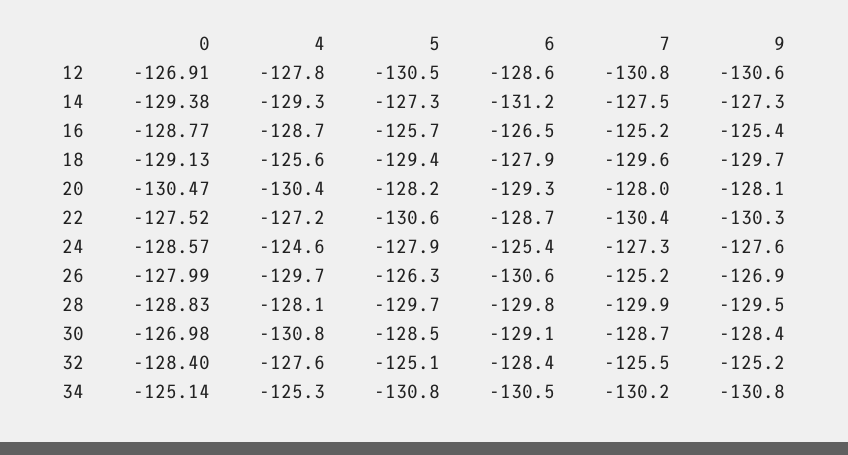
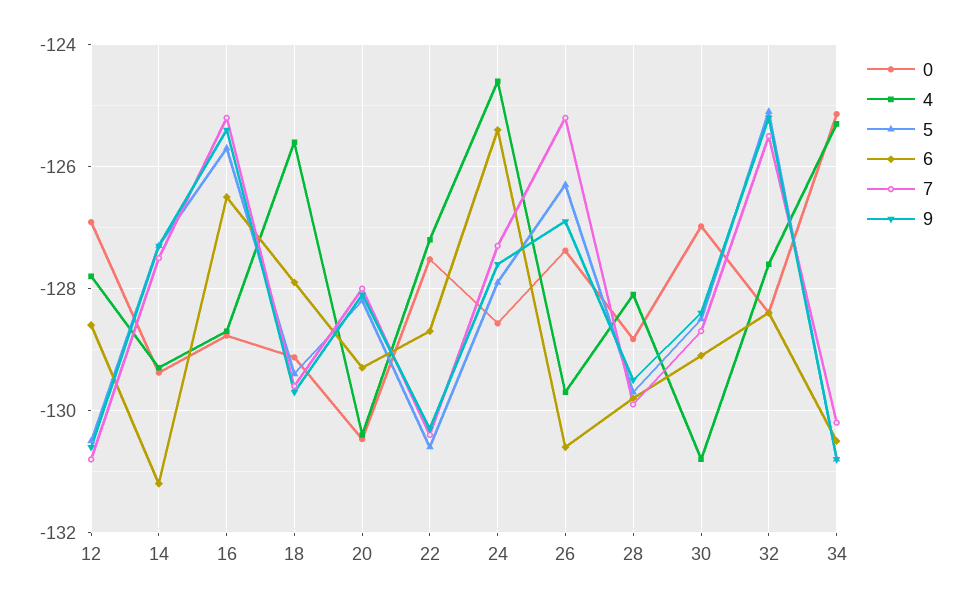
0, 26: -127.99 -> -127.4

